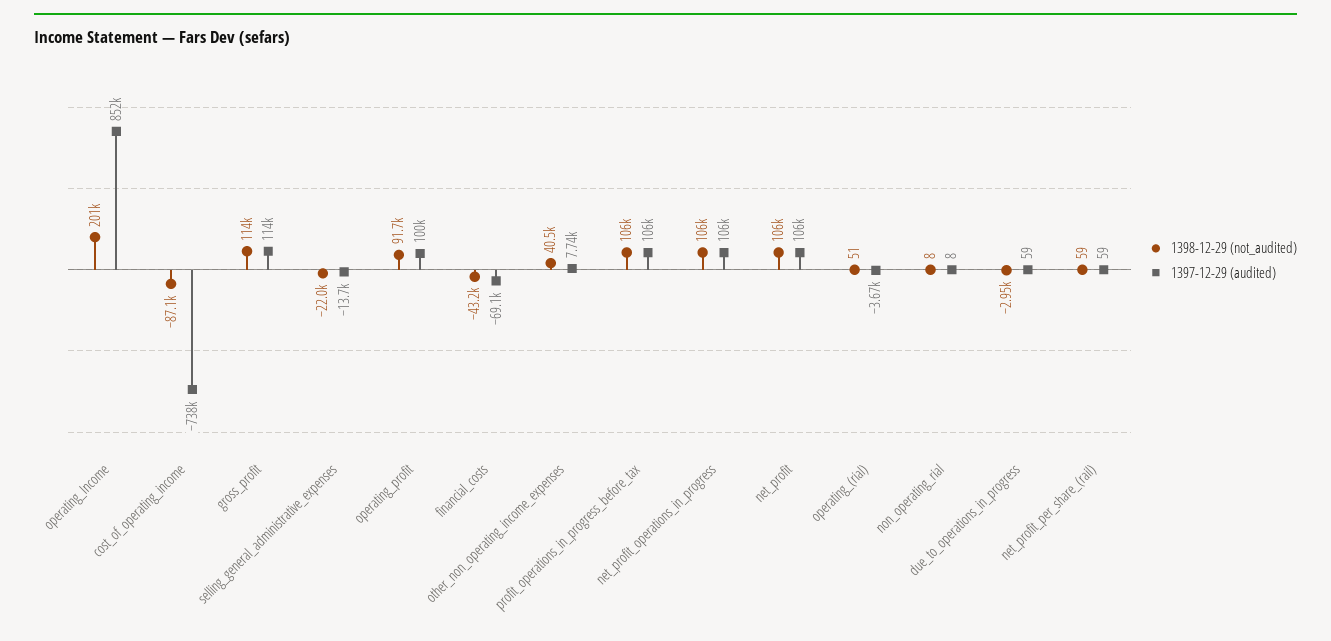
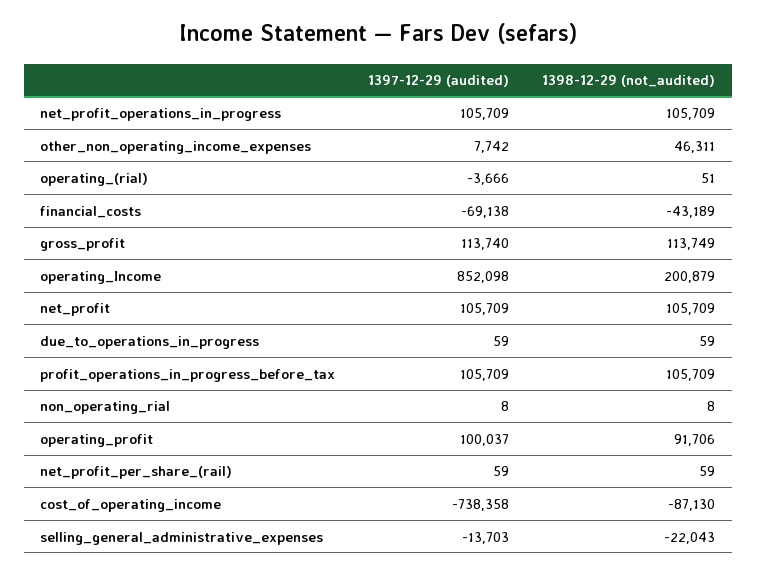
1398-12-29 (not_audited), other_non_operating_income_expenses: 40500 -> 46311
1398-12-29 (not_audited), due_to_operations_in_progress: -2950 -> 59

